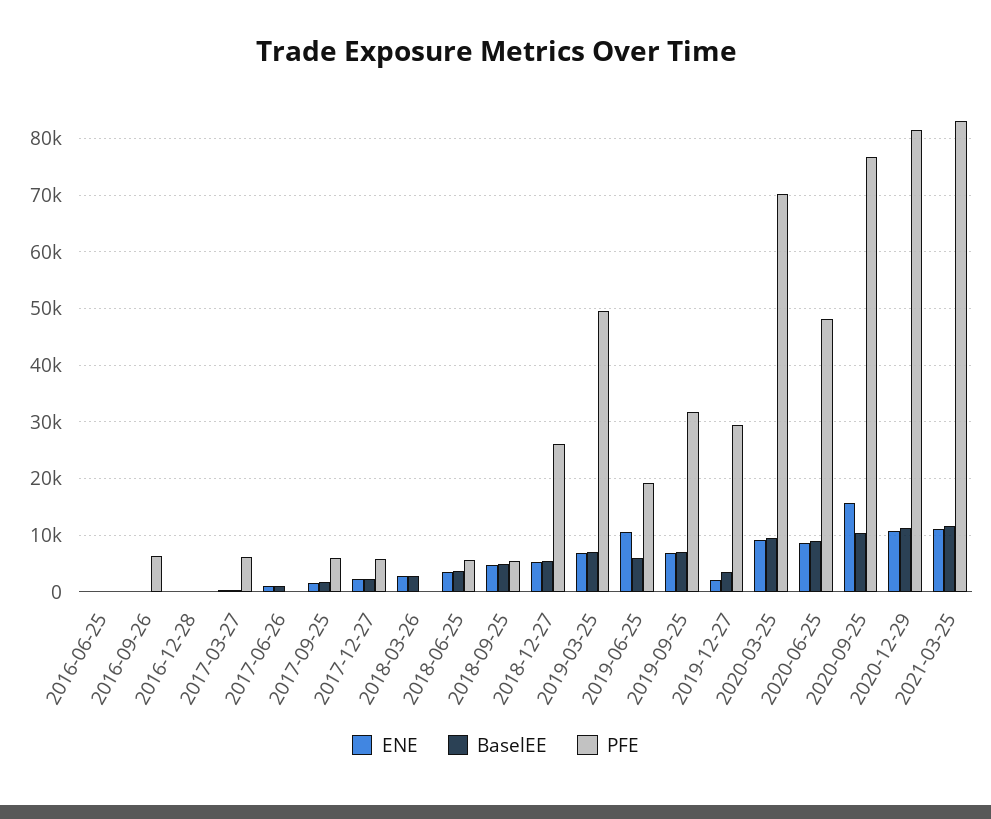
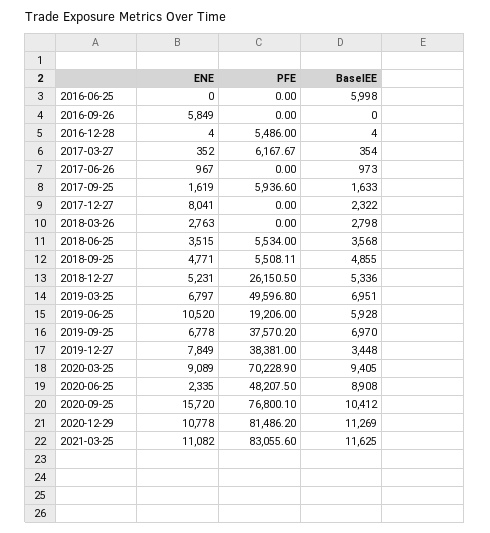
BaselEE, 2016-06-25: 0 -> 5998
ENE, 2016-09-26: 0 -> 5849
PFE, 2016-09-26: 6000 -> 0
PFE, 2016-12-28: 0 -> 5486
ENE, 2017-12-27: 2000 -> 8041
PFE, 2017-12-27: 6000 -> 0
PFE, 2019-09-25: 32000 -> 37570.2
ENE, 2019-12-27: 2000 -> 7849
PFE, 2019-12-27: 30000 -> 38381
ENE, 2020-06-25: 8000 -> 2335

